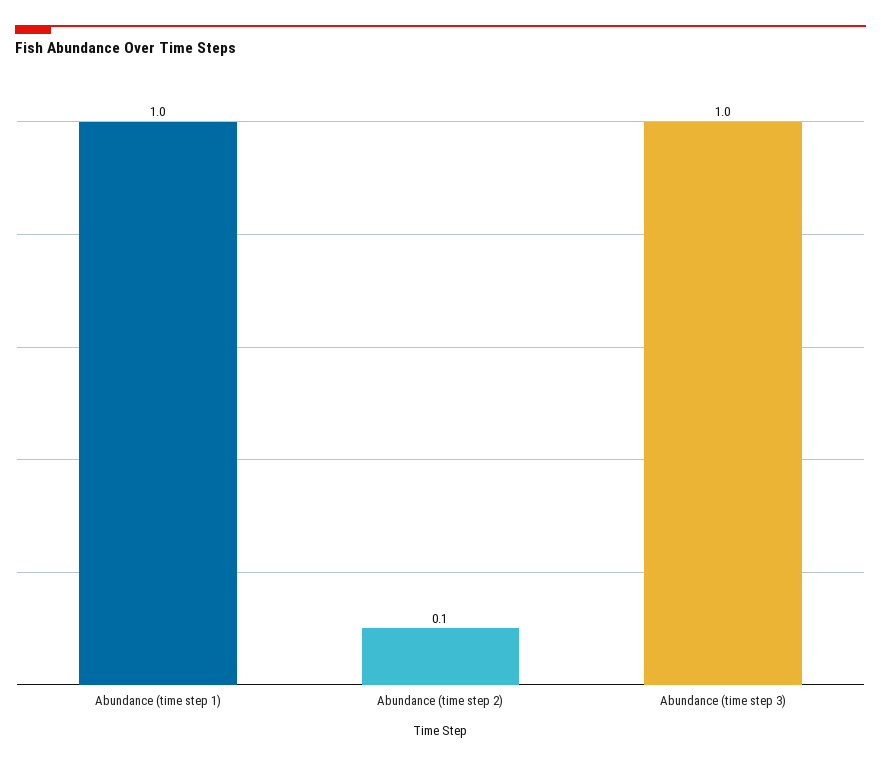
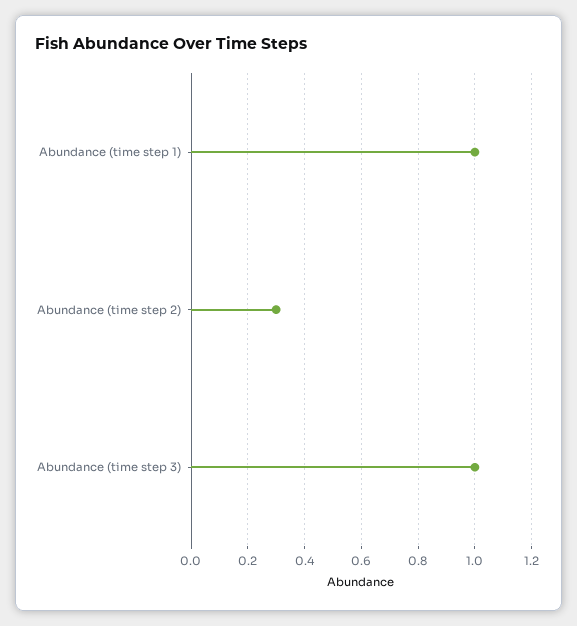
Abundance (time step 2): 0.1 -> 0.3

